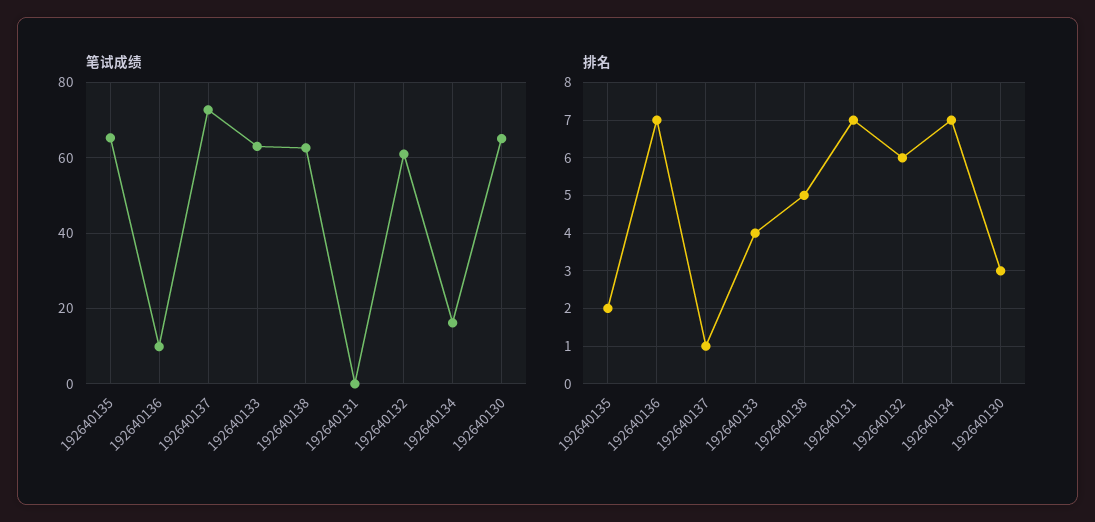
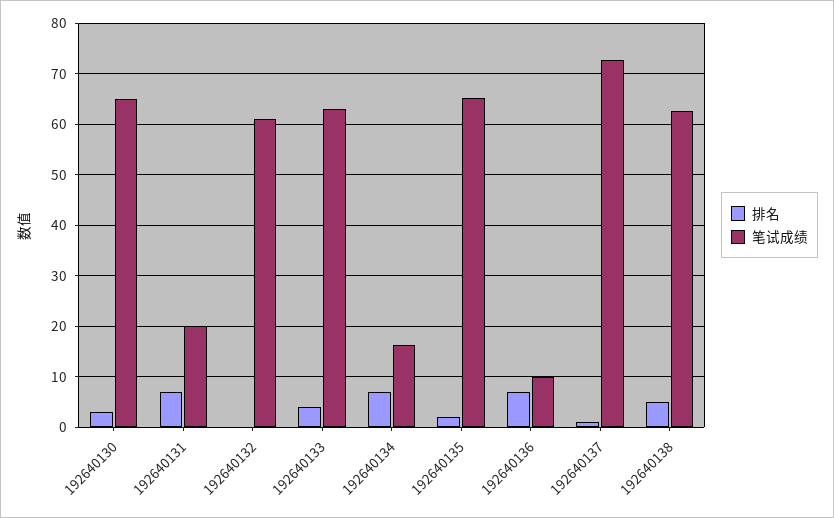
笔试成绩, 192640131: 0 -> 20
排名, 192640132: 6 -> 0

